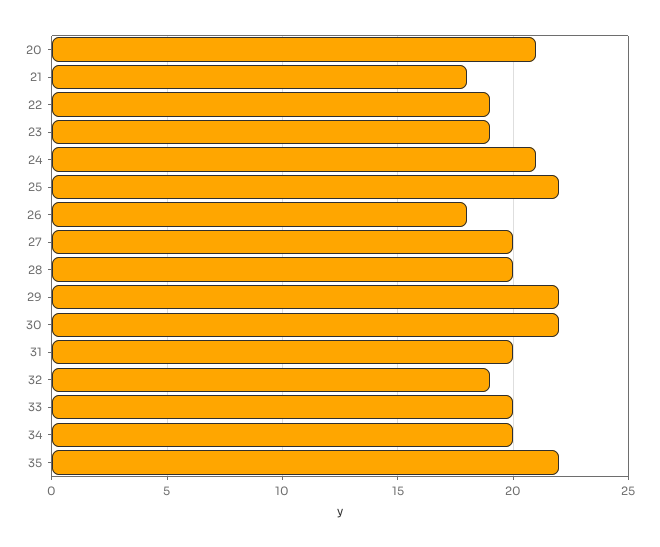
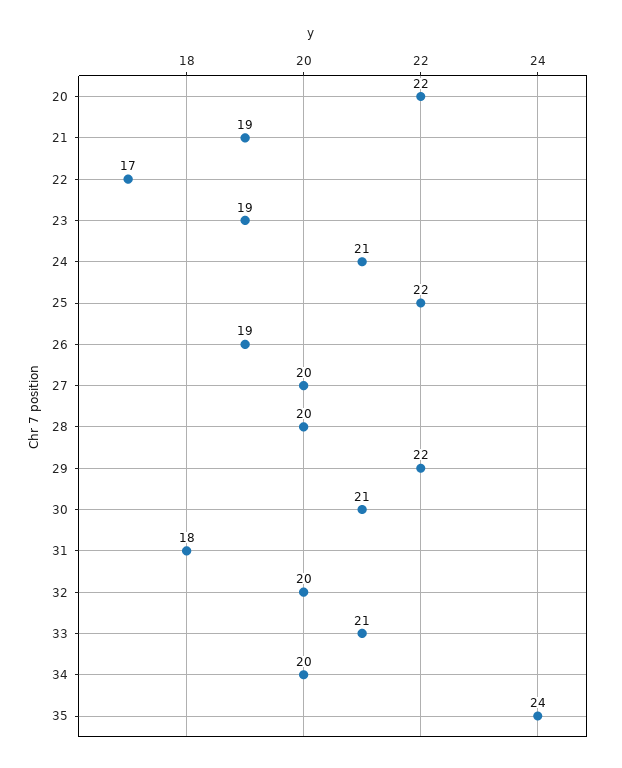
20: 21 -> 22
21: 18 -> 19
22: 19 -> 17
26: 18 -> 19
30: 22 -> 21
31: 20 -> 18
32: 19 -> 20
33: 20 -> 21
35: 22 -> 24

